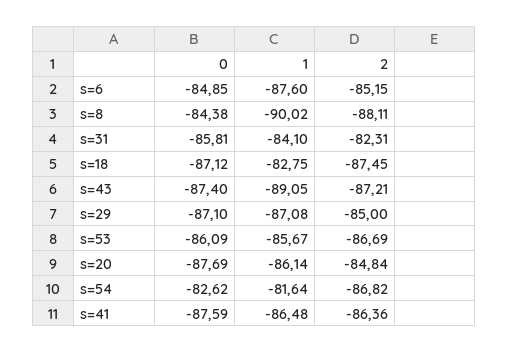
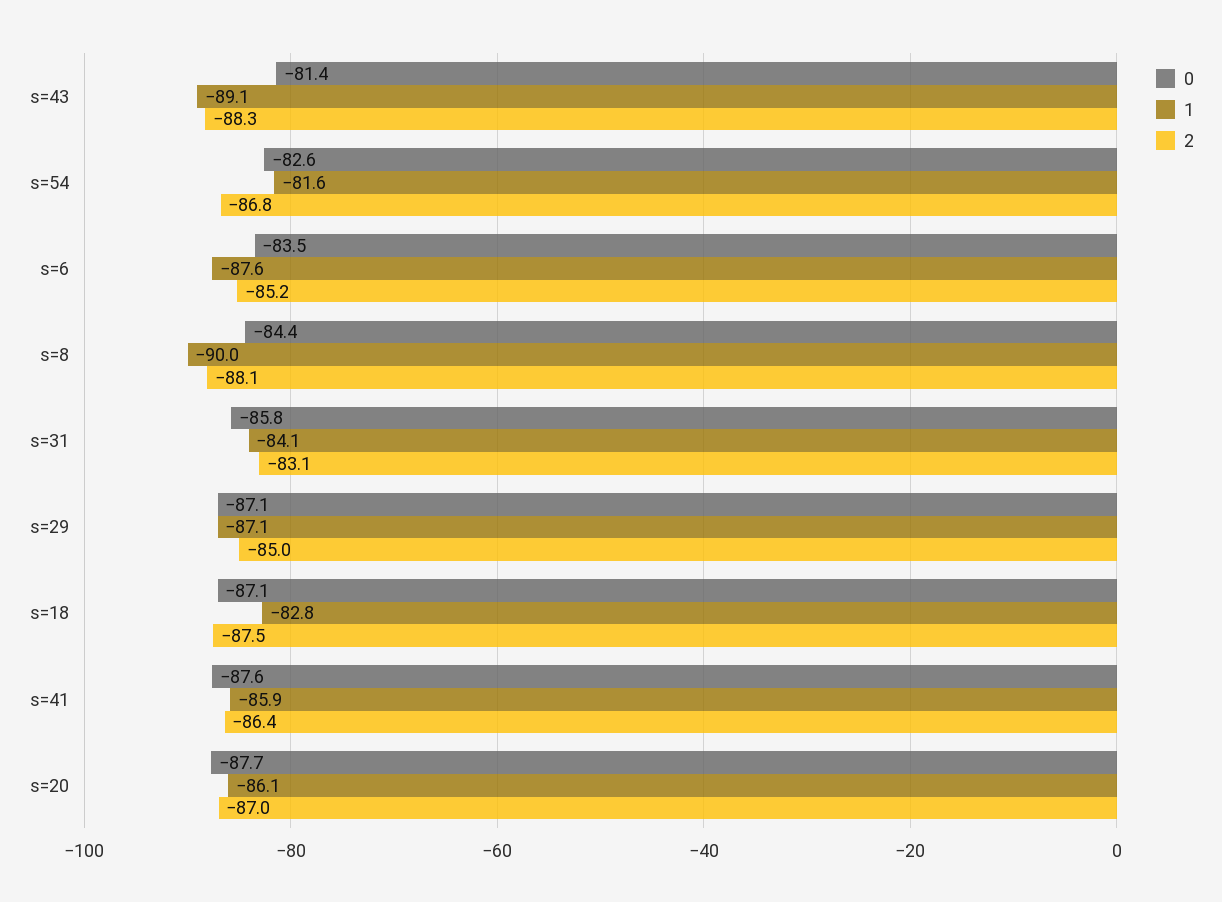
0, s=6: -84.85 -> -83.5
2, s=31: -82.31 -> -83.1
0, s=43: -87.4 -> -81.4
2, s=43: -87.21 -> -88.3
0, s=53: -86.09 -> none
1, s=53: -85.67 -> none
2, s=53: -86.69 -> none
2, s=20: -84.84 -> -87
1, s=41: -86.48 -> -85.9

